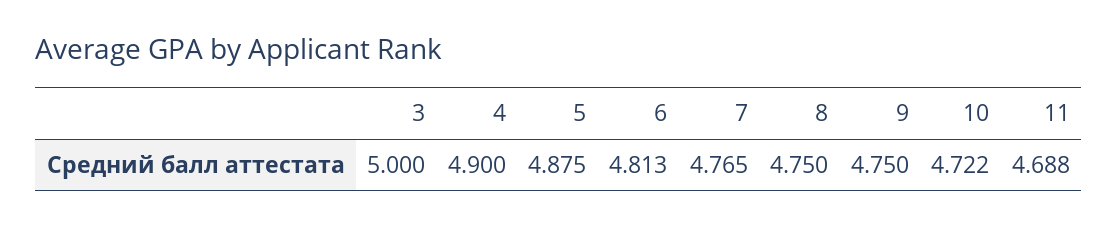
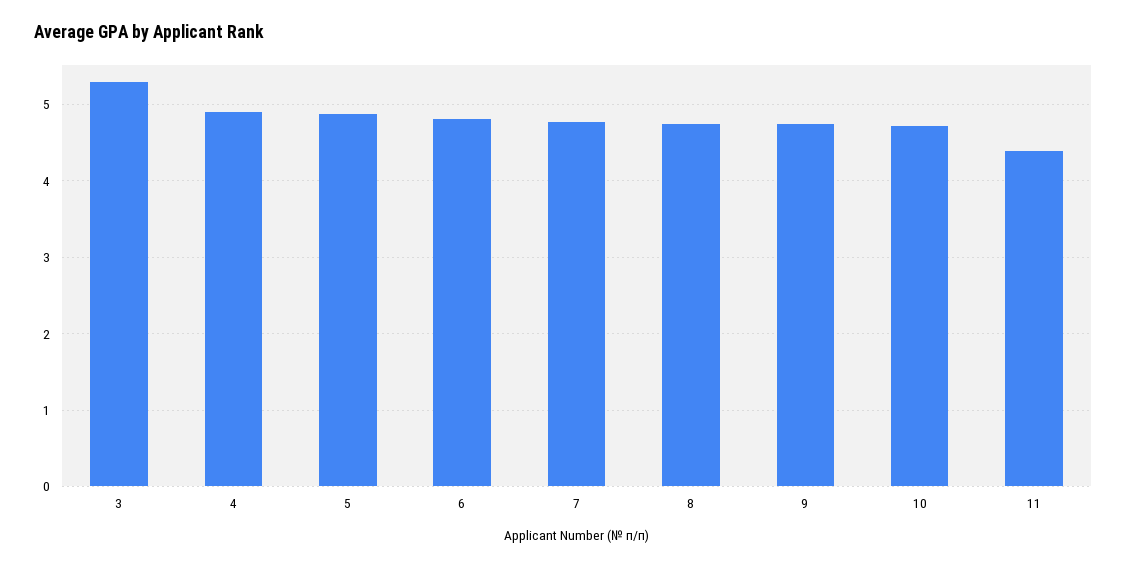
3: 5 -> 5.3
11: 4.688 -> 4.4

